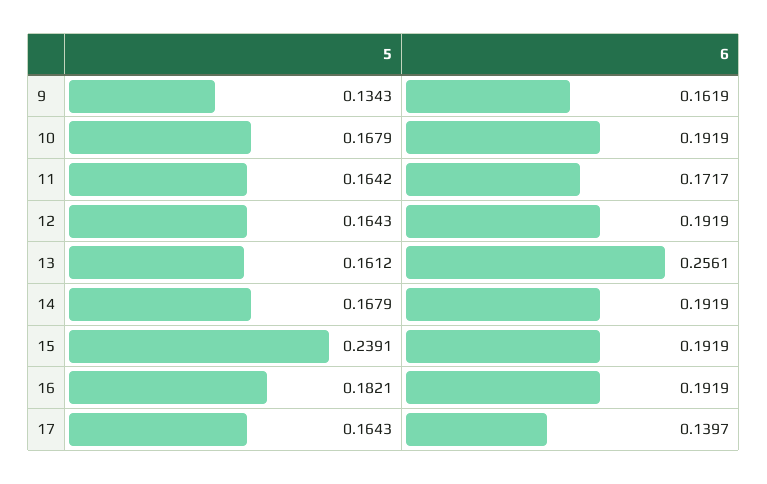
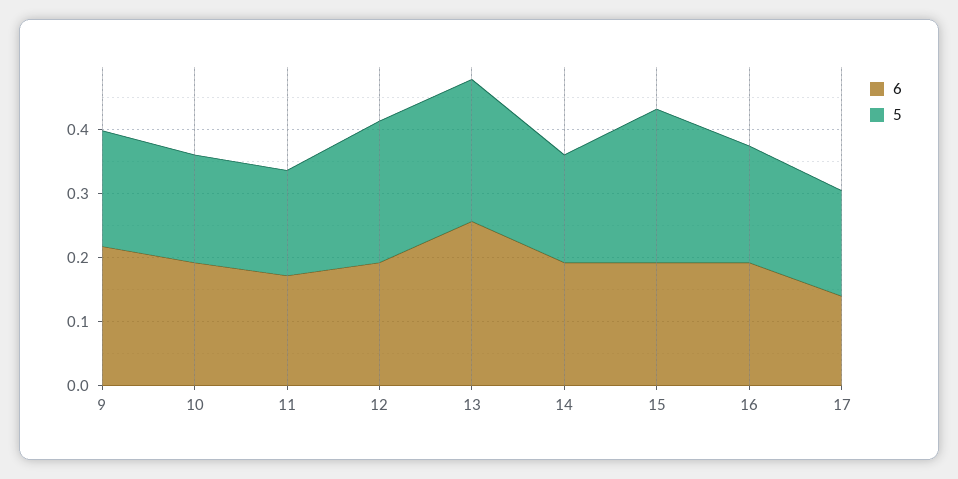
5, 9: 0.1343 -> 0.18
6, 9: 0.1619 -> 0.22
5, 12: 0.1643 -> 0.22
5, 13: 0.1612 -> 0.22

